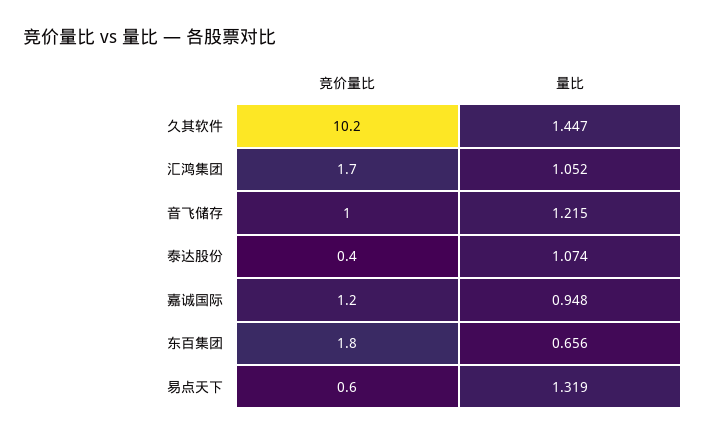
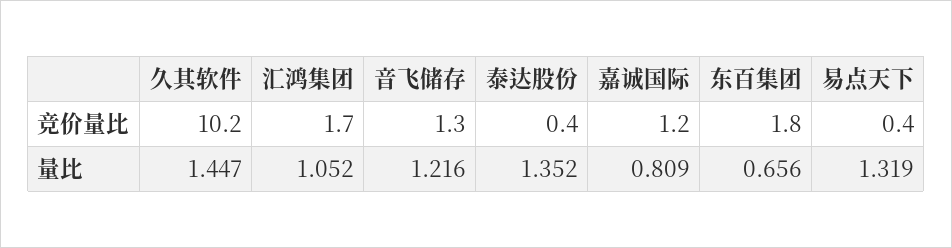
竞价量比, 音飞储存: 1 -> 1.3
量比, 音飞储存: 1.215 -> 1.216
量比, 泰达股份: 1.074 -> 1.352
量比, 嘉诚国际: 0.948 -> 0.809
竞价量比, 易点天下: 0.6 -> 0.4

